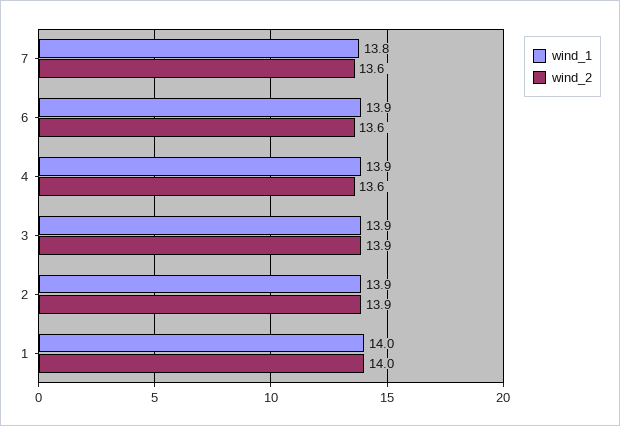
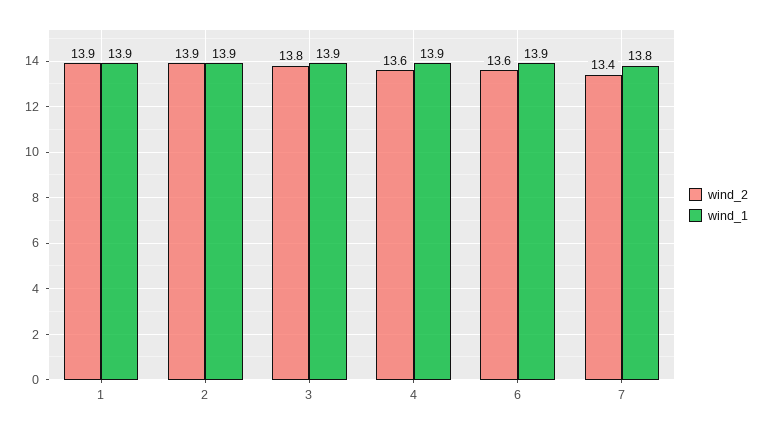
wind_2, 7: 13.6 -> 13.4
wind_2, 3: 13.9 -> 13.8
wind_1, 1: 14 -> 13.9
wind_2, 1: 14 -> 13.9

